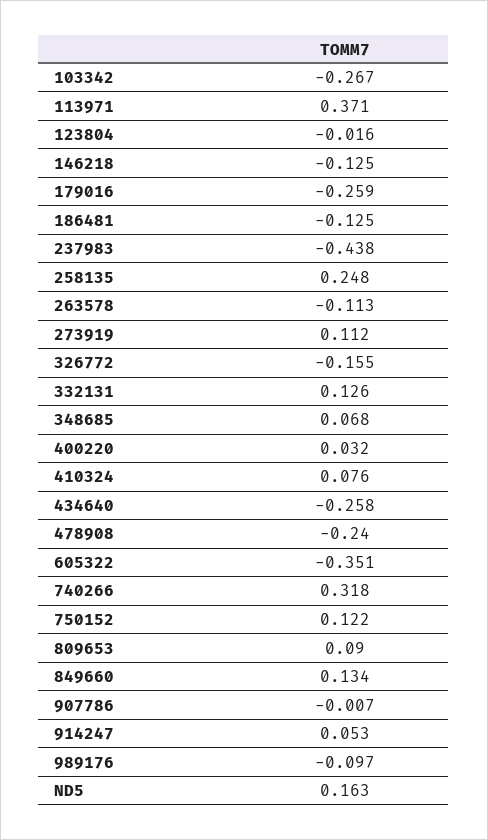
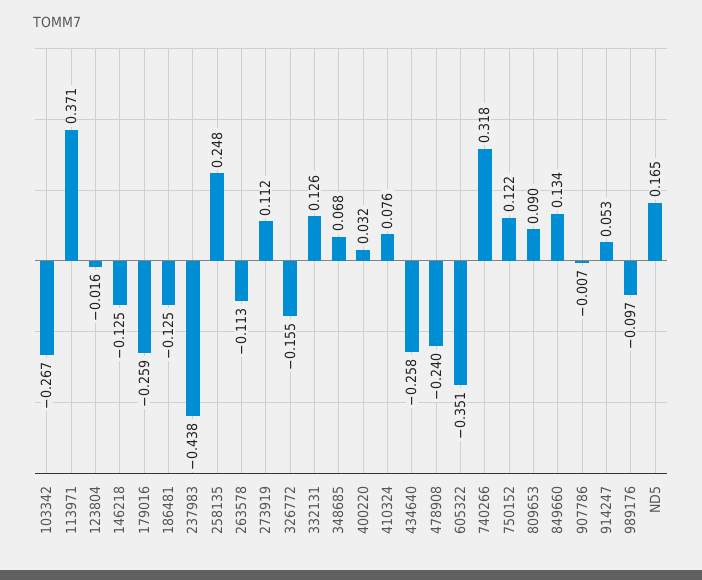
ND5: 0.163 -> 0.165

